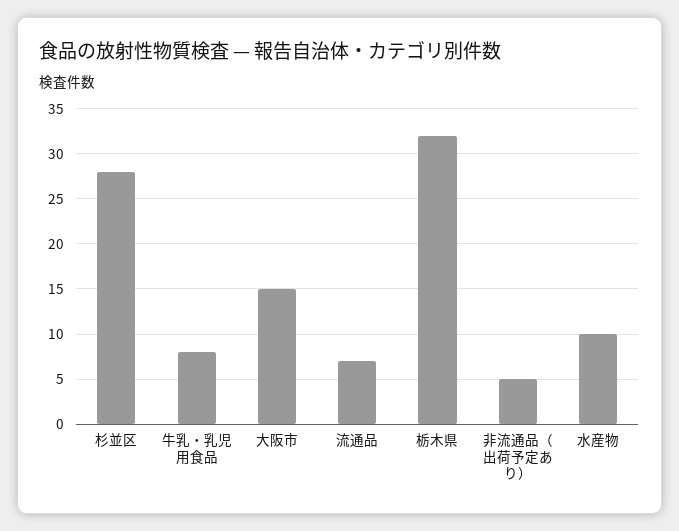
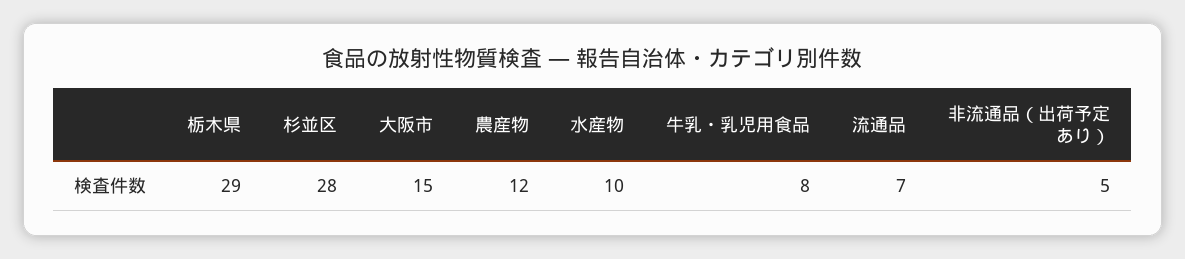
栃木県: 32 -> 29
農産物: none -> 12

